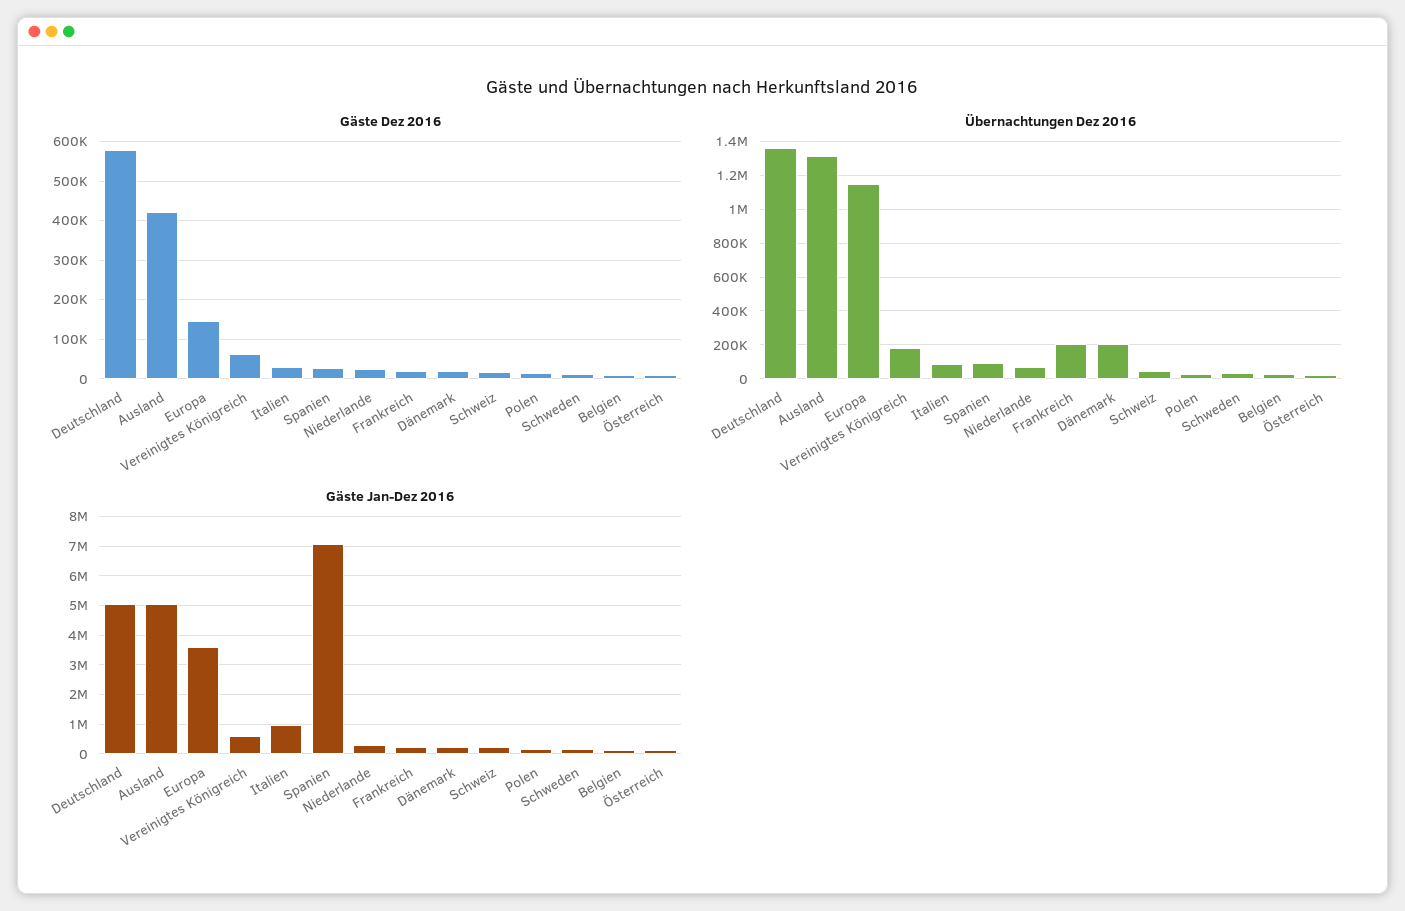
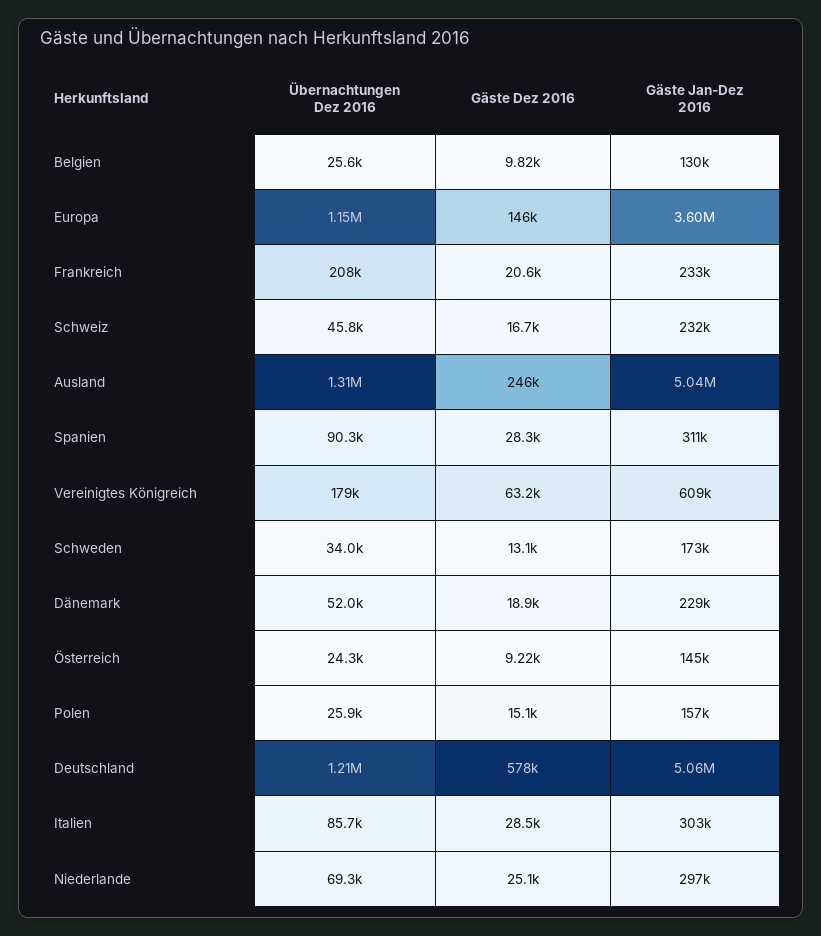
Gäste Dez 2016, Ausland: 420000 -> 246000
Übernachtungen Dez 2016, Deutschland: 1350000 -> 1210000
Übernachtungen Dez 2016, Dänemark: 200000 -> 52000
Gäste Jan-Dez 2016, Italien: 1000000 -> 303000
Gäste Jan-Dez 2016, Spanien: 7000000 -> 311000

